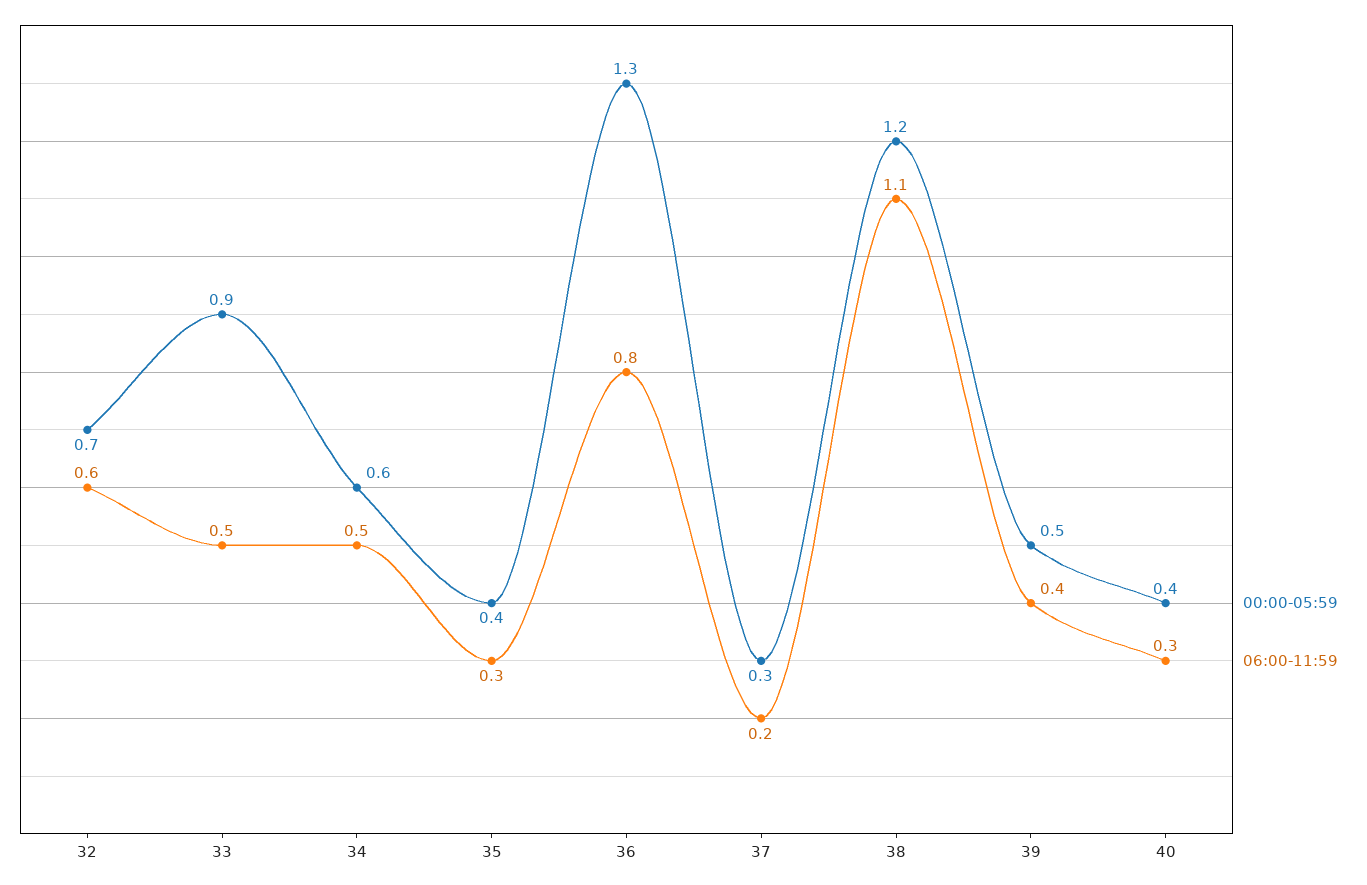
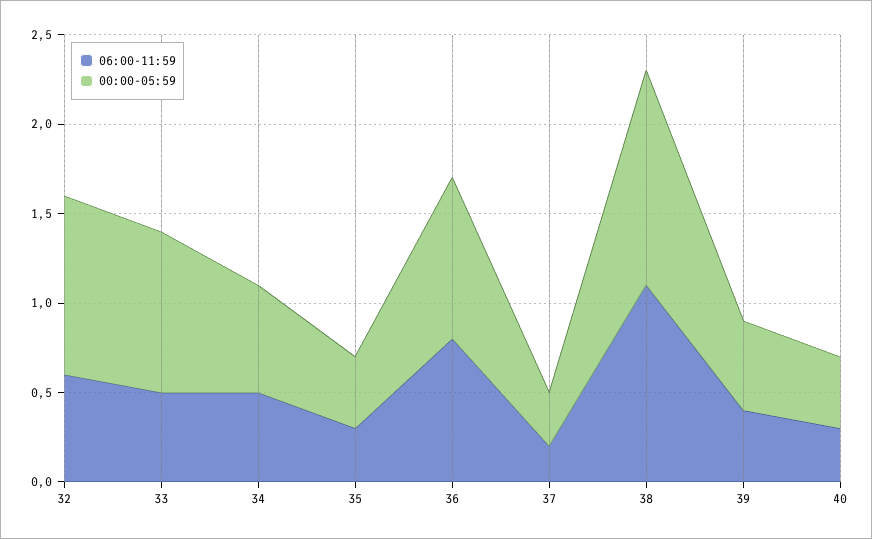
00:00-05:59, 32: 0.7 -> 1
00:00-05:59, 36: 1.3 -> 0.9

